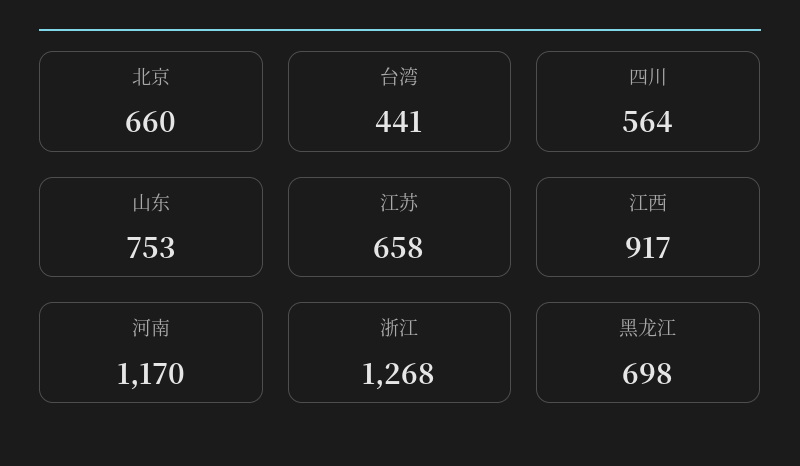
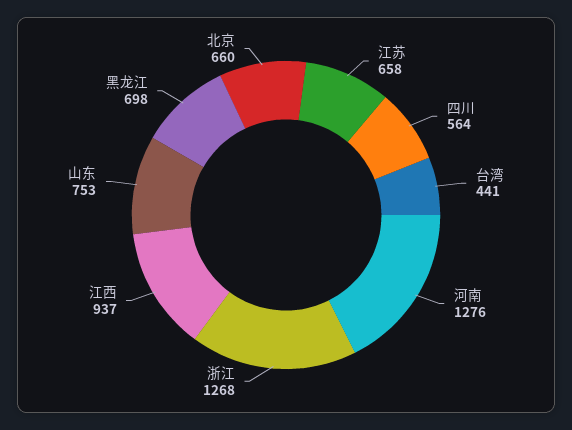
江西: 917 -> 937
河南: 1170 -> 1276

